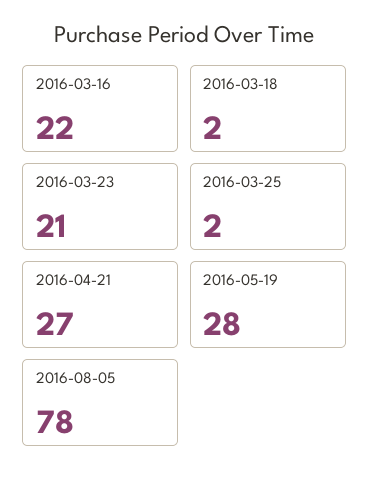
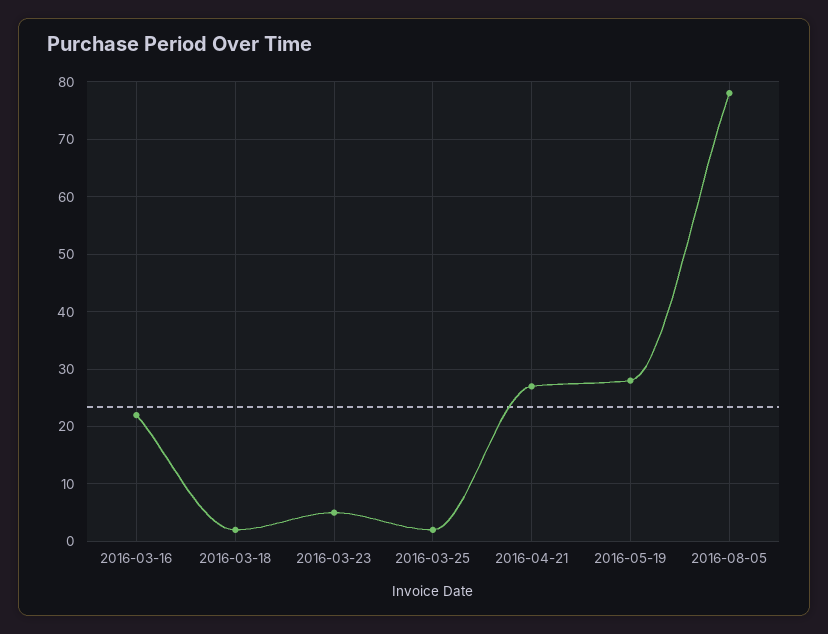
2016-03-23: 21 -> 5

